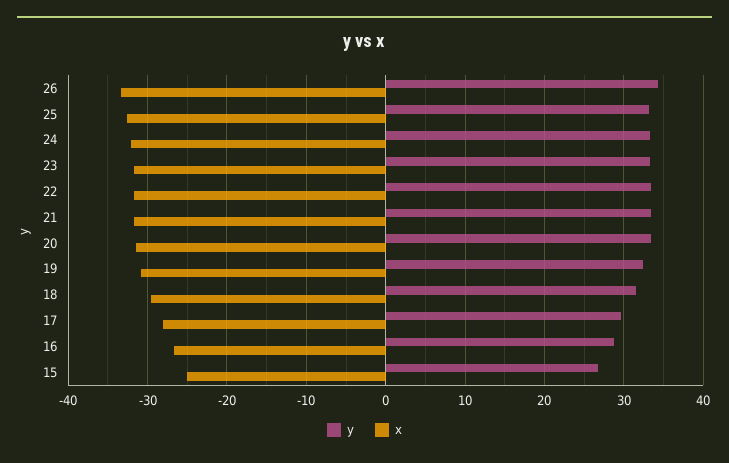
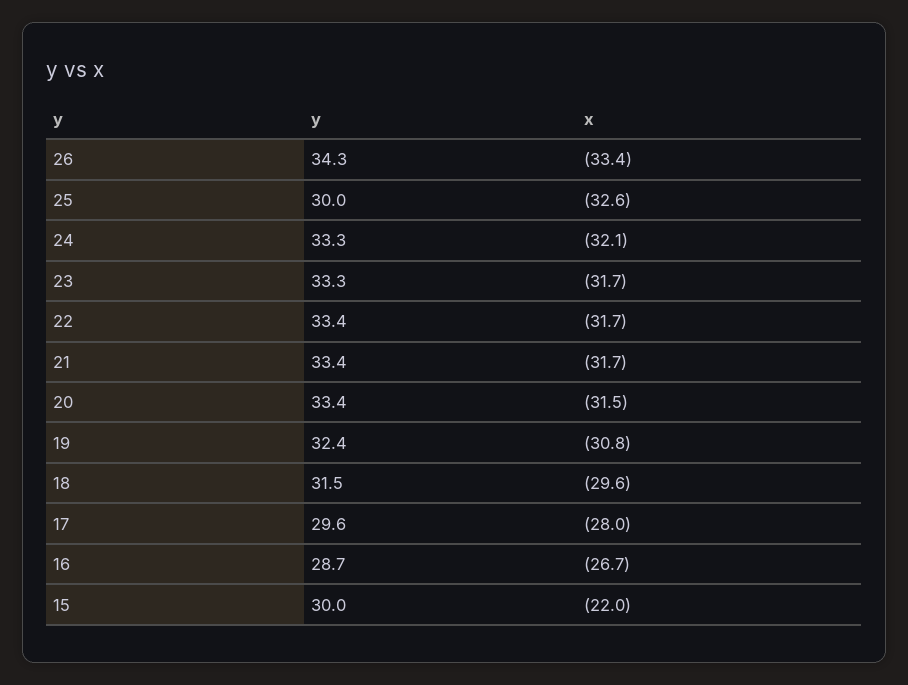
y, 25: 33 -> 30
y, 15: 27 -> 30
x, 15: -25 -> -22

